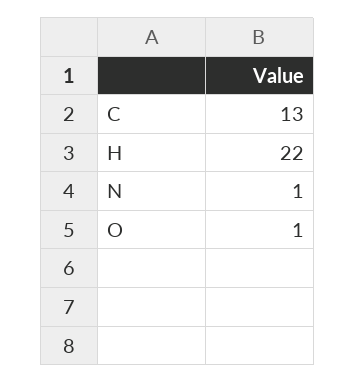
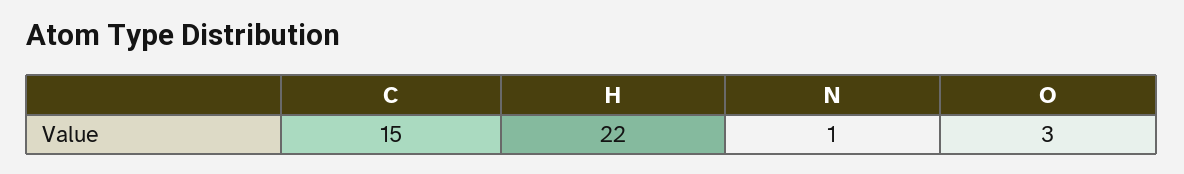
C: 13 -> 15
O: 1 -> 3

